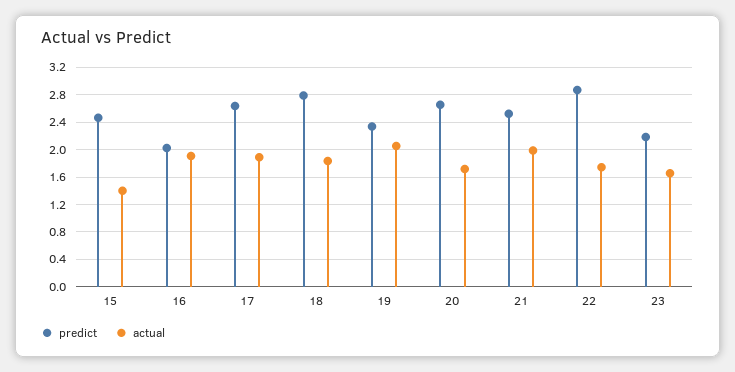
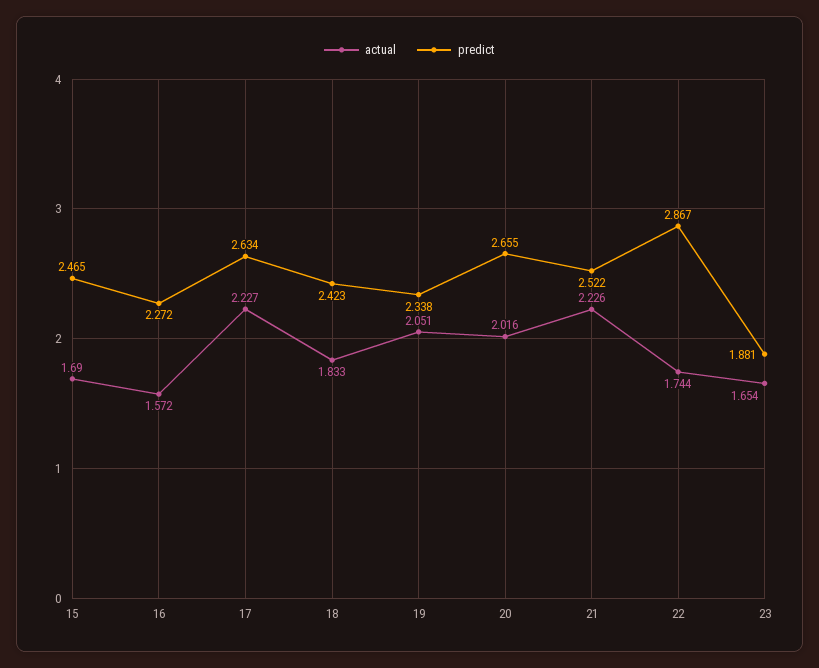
actual, 15: 1.4 -> 1.69
predict, 16: 2 -> 2.272
actual, 16: 1.9 -> 1.572
actual, 17: 1.9 -> 2.227
predict, 18: 2.8 -> 2.423
actual, 20: 1.7 -> 2.016
actual, 21: 2 -> 2.226
predict, 23: 2.2 -> 1.881

